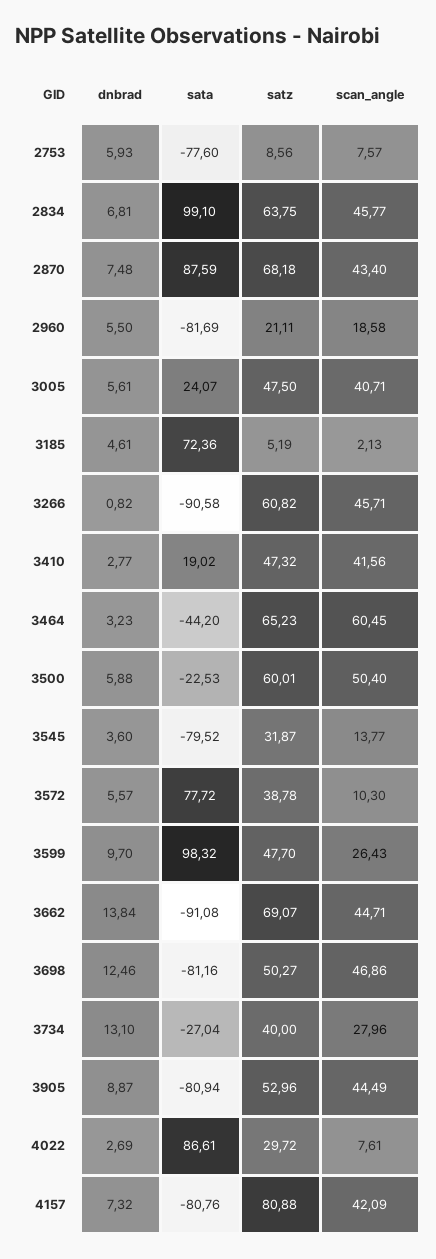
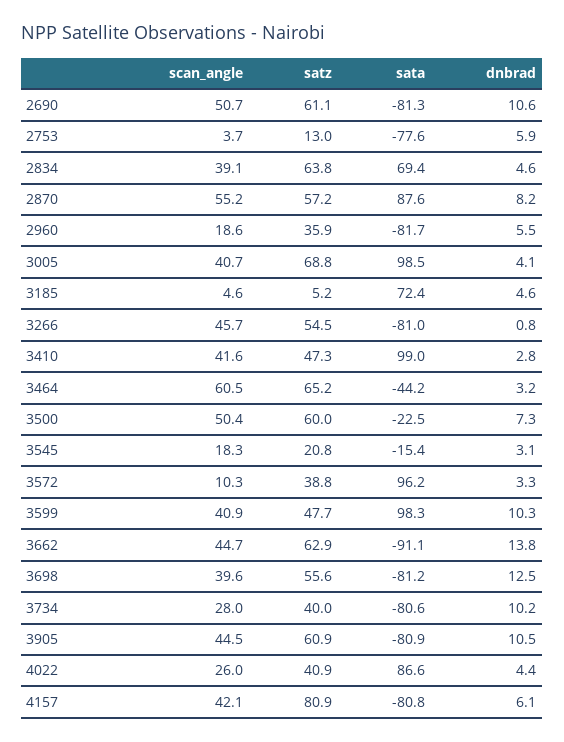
satz, 2753: 8.56 -> 13
scan_angle, 2753: 7.57 -> 3.7
dnbrad, 2834: 6.81 -> 4.6
sata, 2834: 99.1 -> 69.4
scan_angle, 2834: 45.77 -> 39.1
dnbrad, 2870: 7.48 -> 8.2
satz, 2870: 68.18 -> 57.2
scan_angle, 2870: 43.4 -> 55.2
satz, 2960: 21.11 -> 35.9
dnbrad, 3005: 5.61 -> 4.1
sata, 3005: 24.07 -> 98.5
satz, 3005: 47.5 -> 68.8
scan_angle, 3185: 2.13 -> 4.6
sata, 3266: -90.58 -> -81
satz, 3266: 60.82 -> 54.5
sata, 3410: 19.02 -> 99
dnbrad, 3500: 5.88 -> 7.3
dnbrad, 3545: 3.6 -> 3.1
sata, 3545: -79.52 -> -15.4
satz, 3545: 31.87 -> 20.8
scan_angle, 3545: 13.77 -> 18.3
dnbrad, 3572: 5.57 -> 3.3
sata, 3572: 77.72 -> 96.2
dnbrad, 3599: 9.7 -> 10.3
scan_angle, 3599: 26.43 -> 40.9
satz, 3662: 69.07 -> 62.9
satz, 3698: 50.27 -> 55.6
scan_angle, 3698: 46.86 -> 39.6
dnbrad, 3734: 13.1 -> 10.2
sata, 3734: -27.04 -> -80.6
dnbrad, 3905: 8.87 -> 10.5
satz, 3905: 52.96 -> 60.9
dnbrad, 4022: 2.69 -> 4.4
satz, 4022: 29.72 -> 40.9
scan_angle, 4022: 7.61 -> 26
dnbrad, 4157: 7.32 -> 6.1
scan_angle, 2690: none -> 50.7
satz, 2690: none -> 61.1
sata, 2690: none -> -81.3
dnbrad, 2690: none -> 10.6

